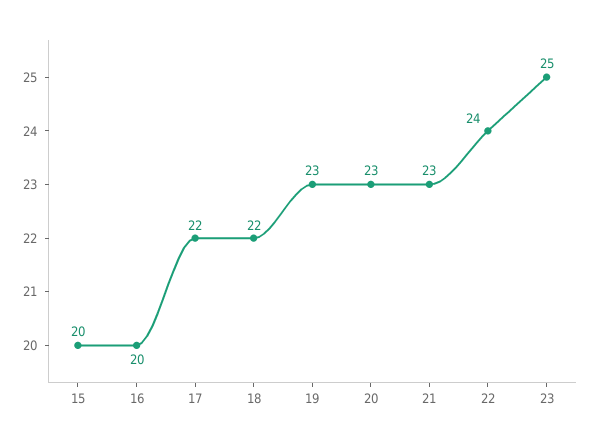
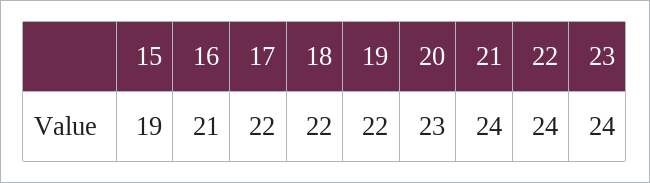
15: 20 -> 19
16: 20 -> 21
19: 23 -> 22
21: 23 -> 24
23: 25 -> 24

